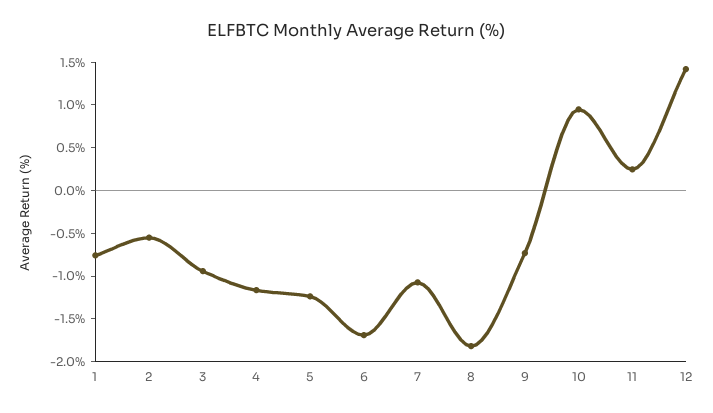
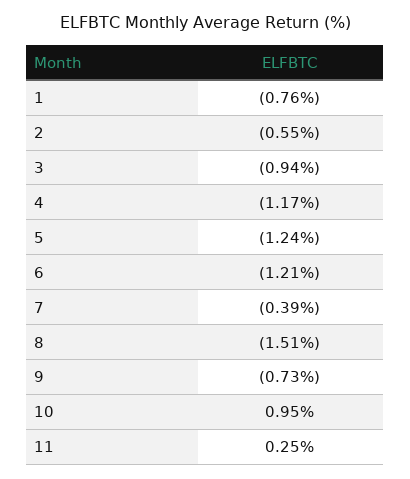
6: -1.7 -> -1.21
7: -1.1 -> -0.39
8: -1.8 -> -1.51
12: 1.4 -> none

